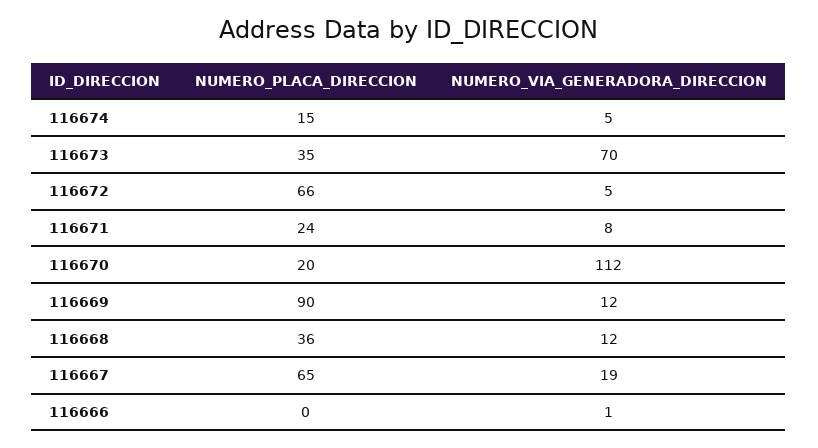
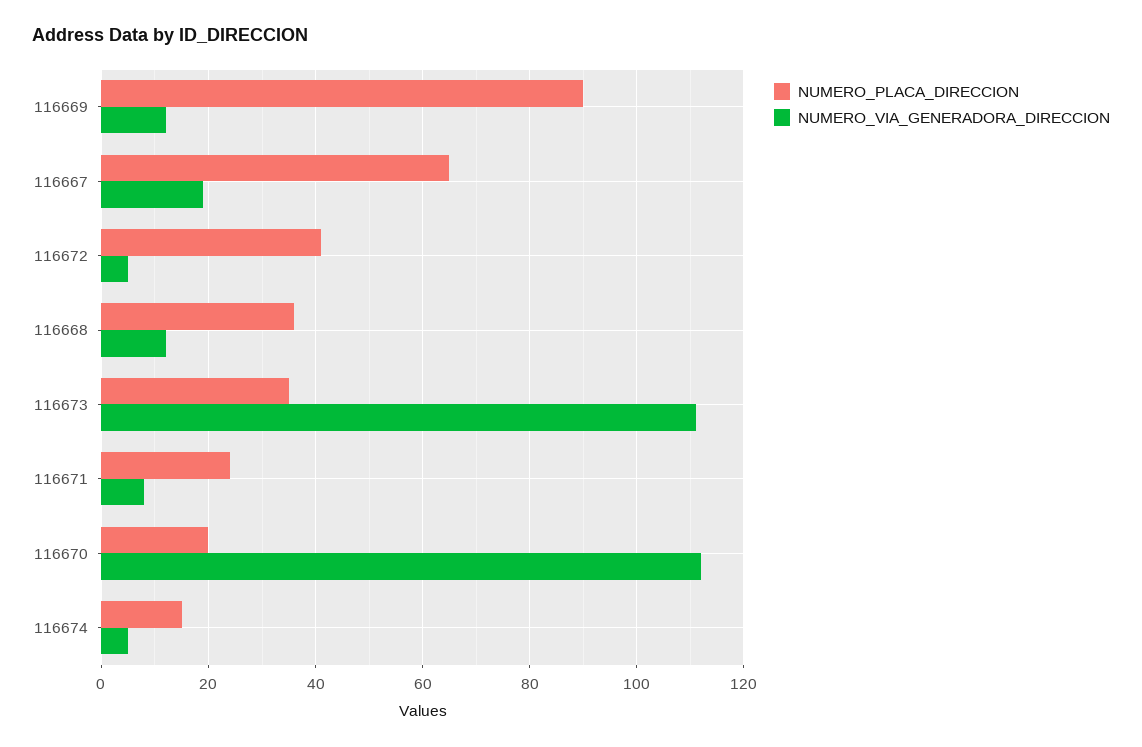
NUMERO_VIA_GENERADORA_DIRECCION, 116673: 70 -> 110
NUMERO_PLACA_DIRECCION, 116672: 66 -> 40
NUMERO_PLACA_DIRECCION, 116666: 0 -> none
NUMERO_VIA_GENERADORA_DIRECCION, 116666: 1 -> none

